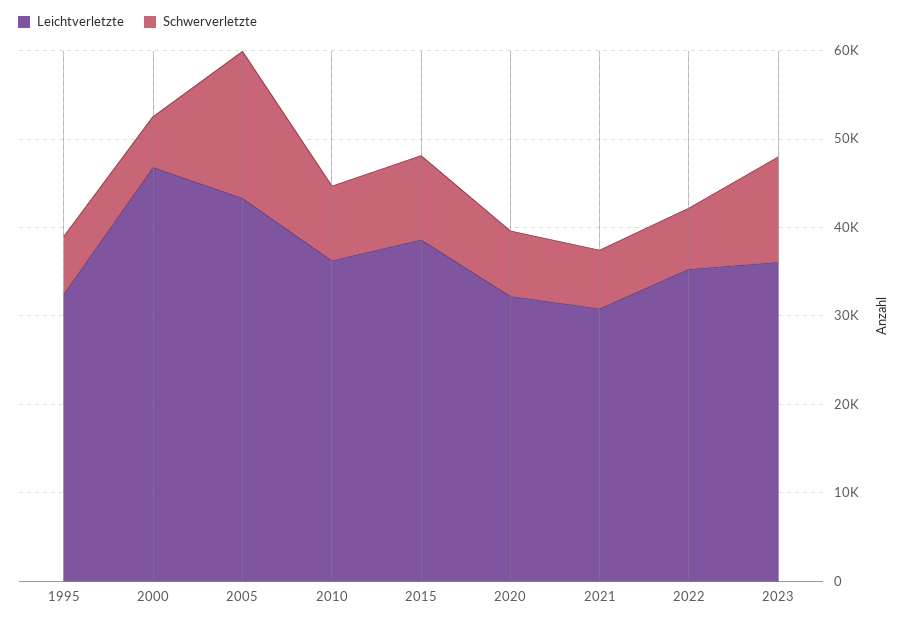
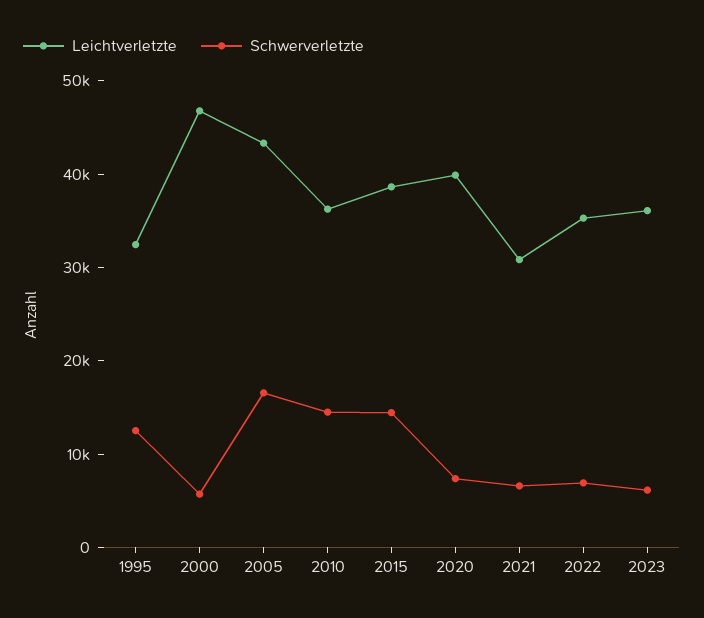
Schwerverletzte, 1995: 6000 -> 12000
Schwerverletzte, 2010: 8000 -> 14000
Schwerverletzte, 2015: 10000 -> 14000
Leichtverletzte, 2020: 32000 -> 40000
Schwerverletzte, 2023: 12000 -> 6000

